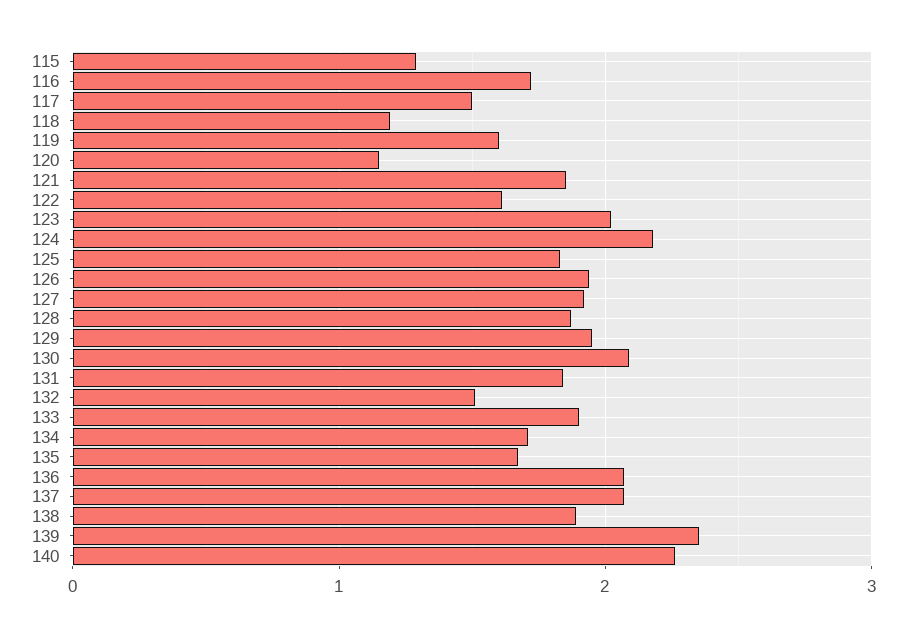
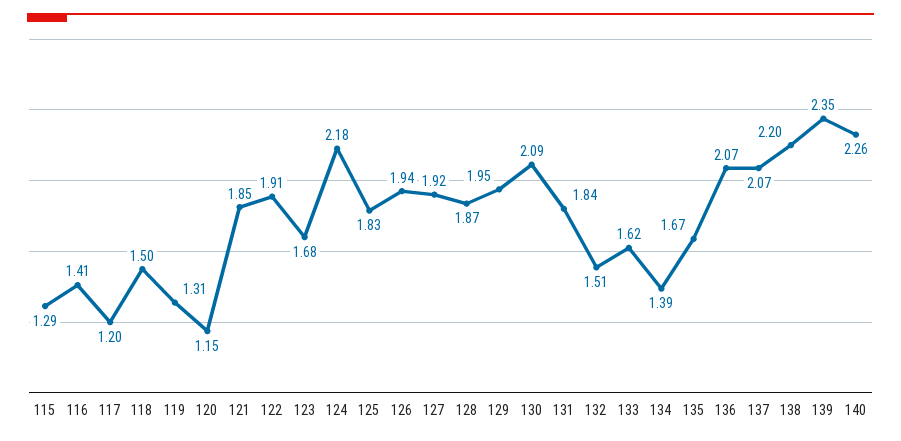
116: 1.7 -> 1.41
117: 1.5 -> 1.2
118: 1.2 -> 1.5
119: 1.6 -> 1.31
122: 1.6 -> 1.91
123: 2 -> 1.68
133: 1.9 -> 1.62
134: 1.7 -> 1.39
138: 1.9 -> 2.2

